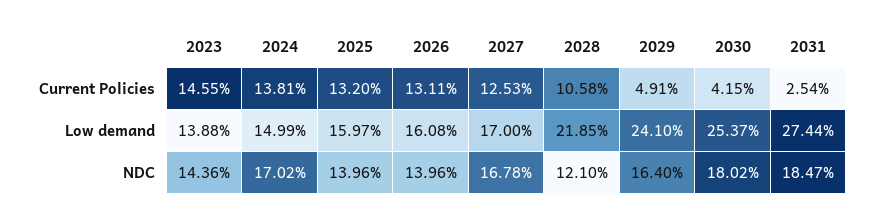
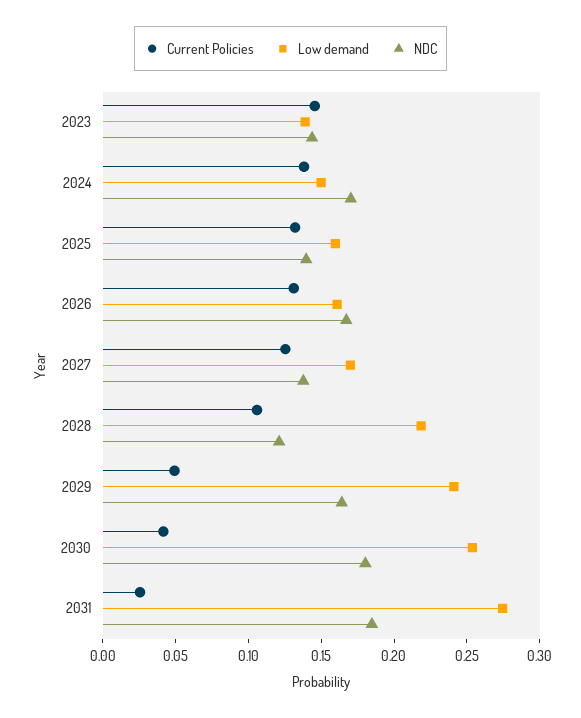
NDC, 2026: 0.1396 -> 0.17
NDC, 2027: 0.1678 -> 0.14

